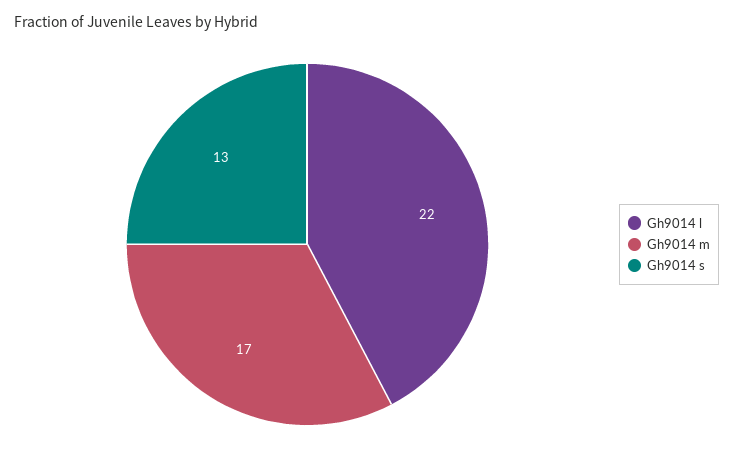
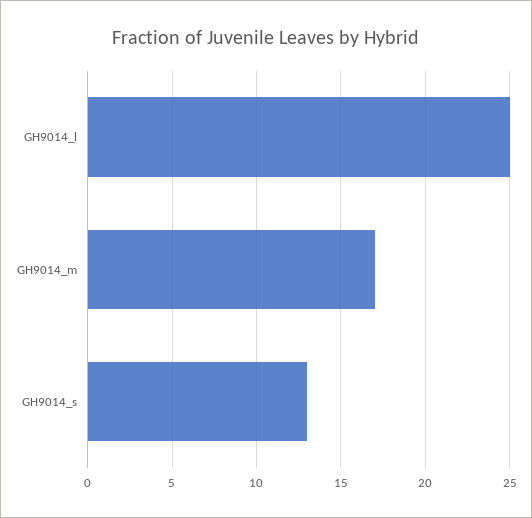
Gh9014 l: 22 -> 25

